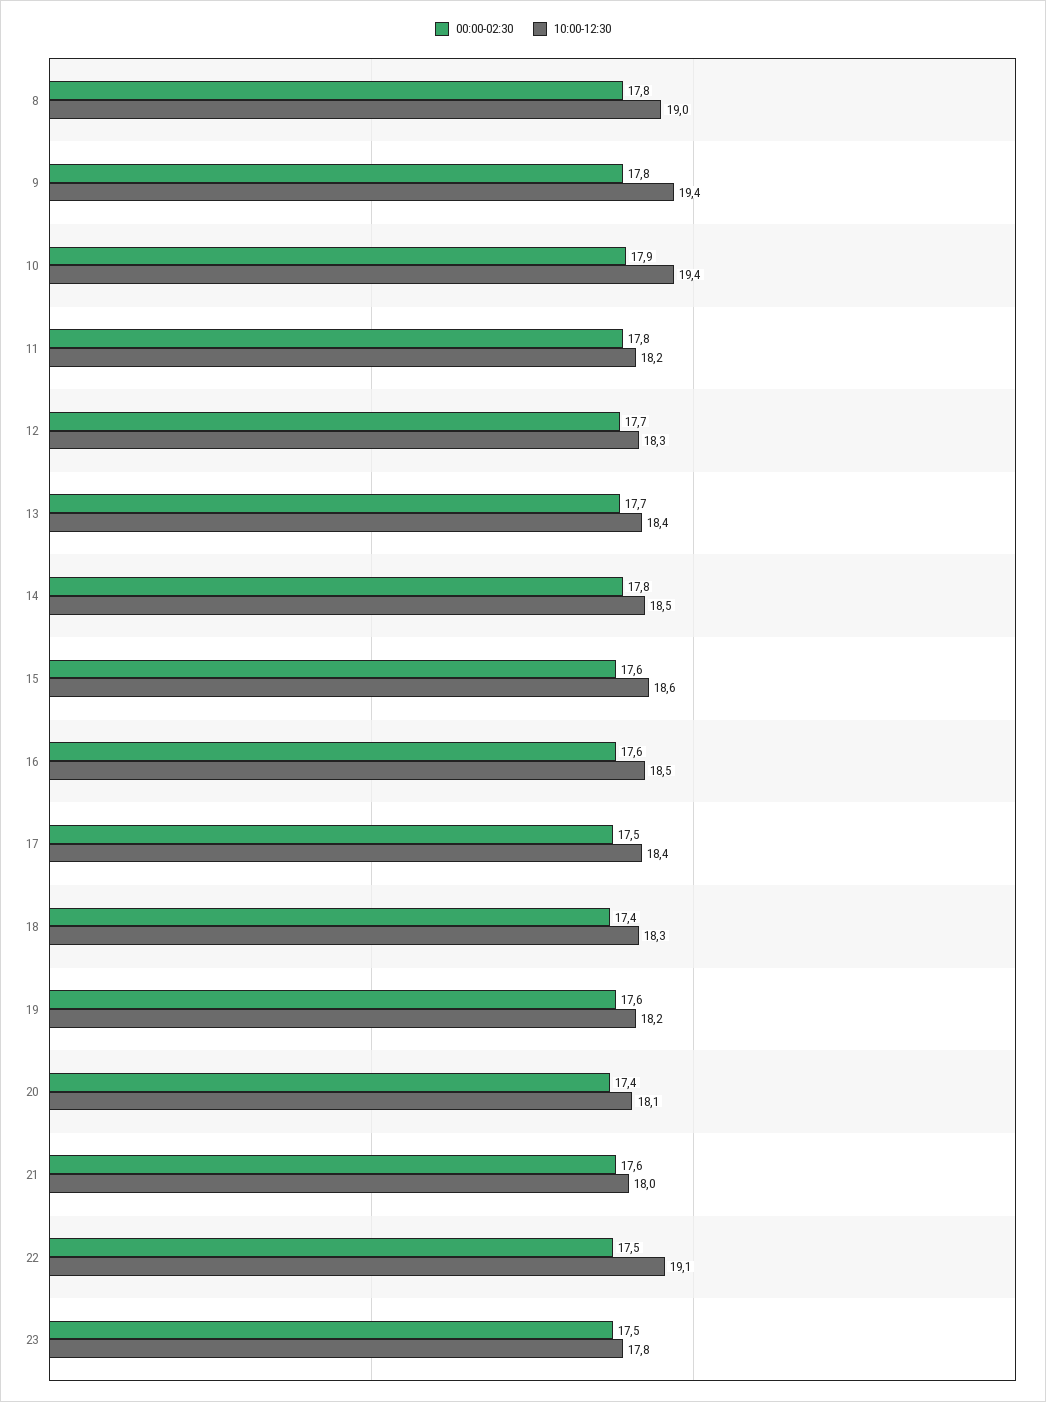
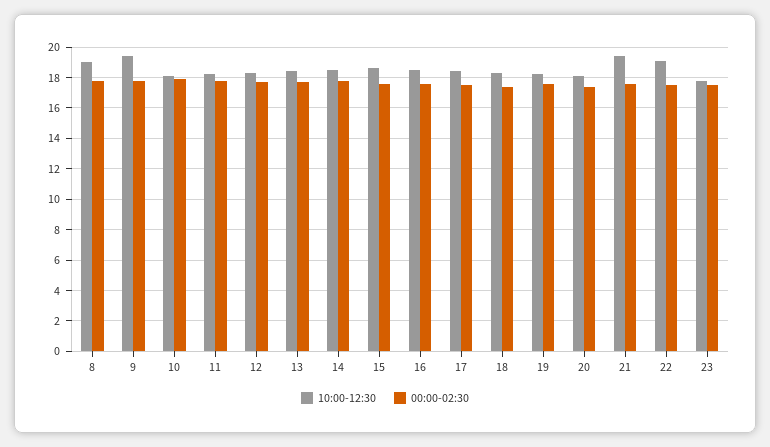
10:00-12:30, 10: 19.4 -> 18
10:00-12:30, 21: 18 -> 19.5

